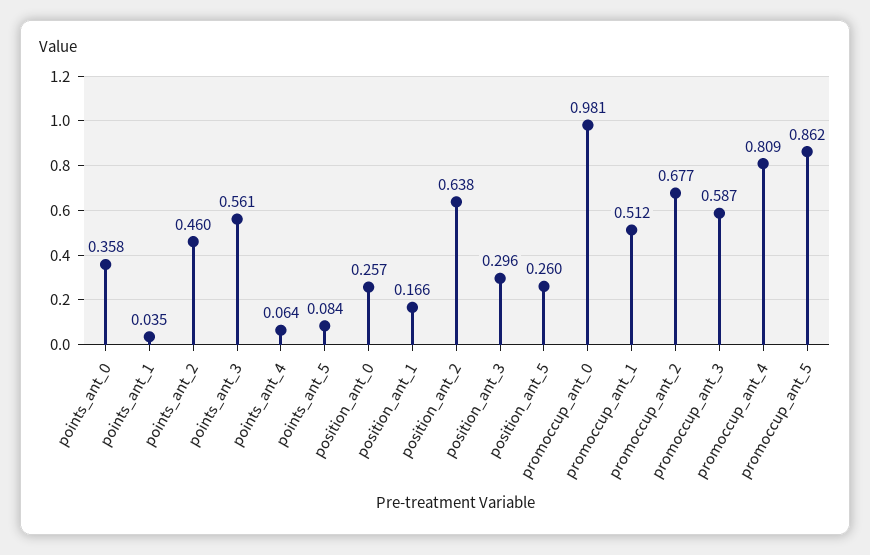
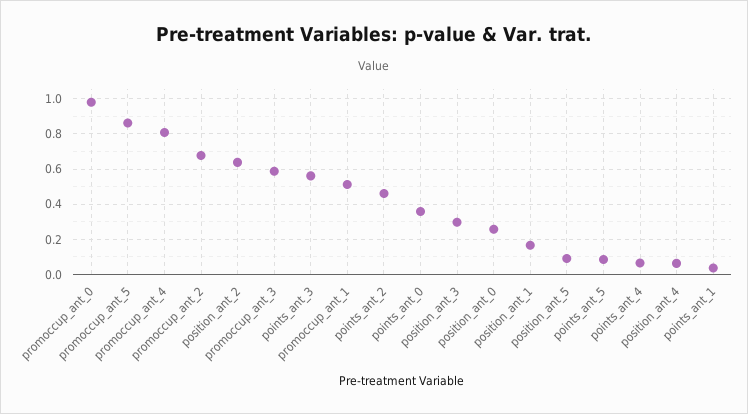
position_ant_5: 0.26 -> 0.1
position_ant_4: none -> 0.05

